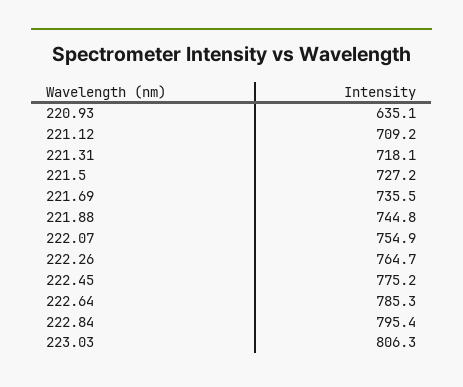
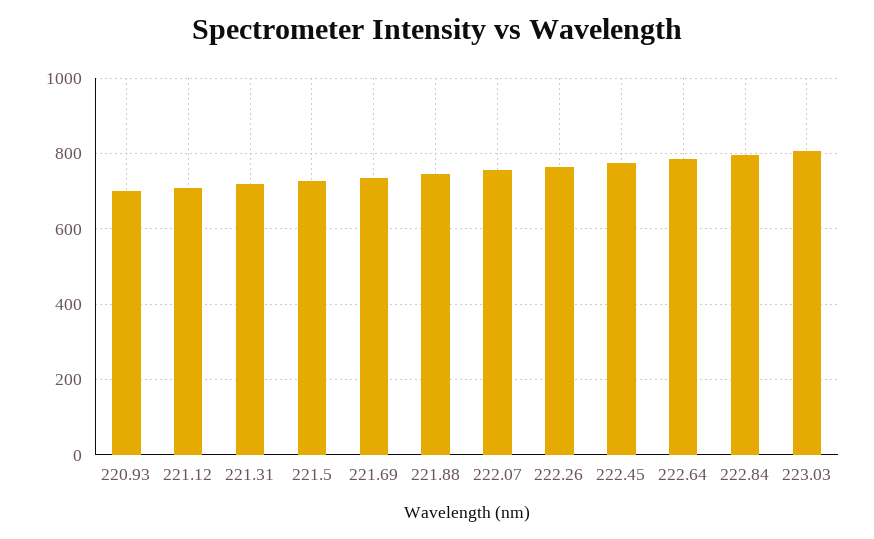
220.93: 635.1 -> 700

